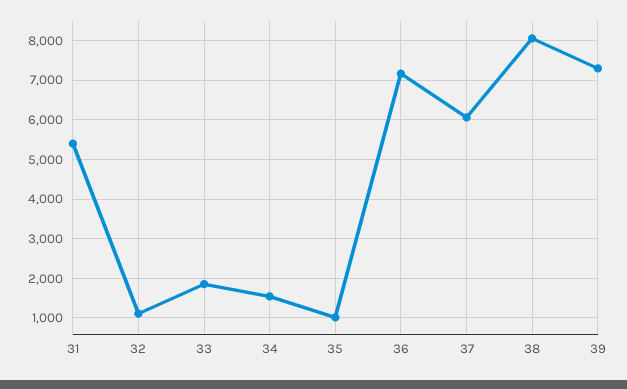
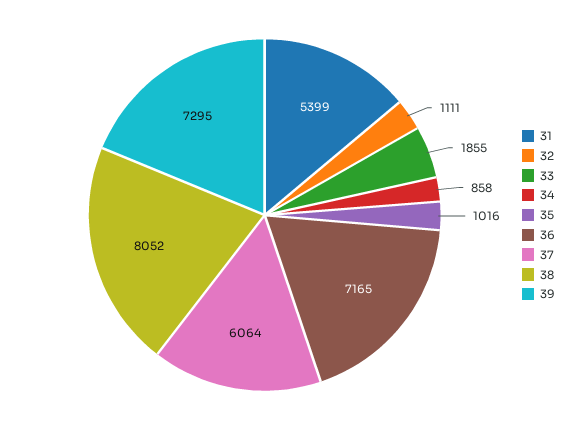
34: 1600 -> 858

